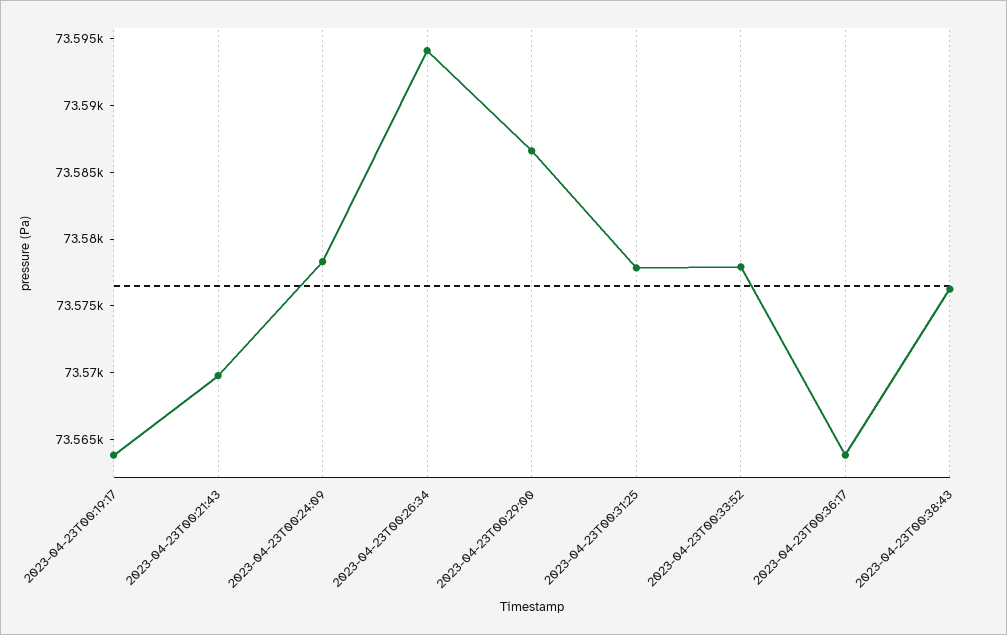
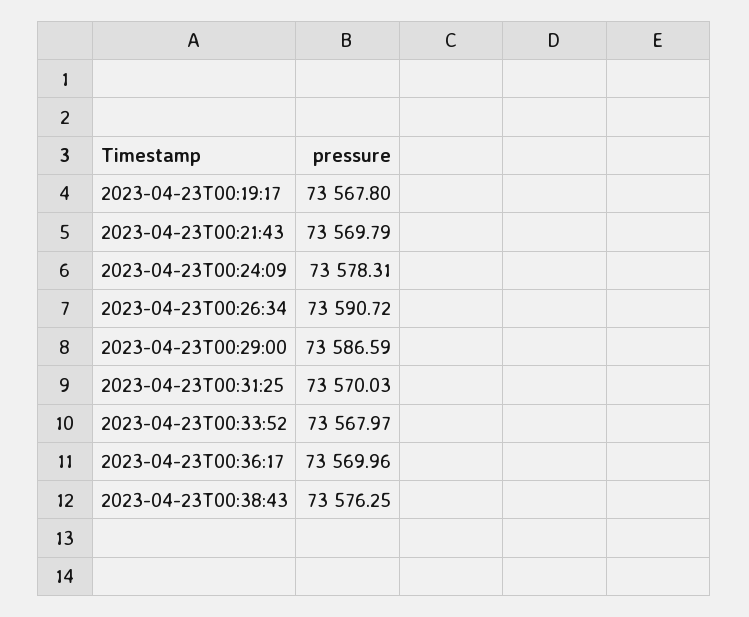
2023-04-23T00:19:17: 73564 -> 73567.8
2023-04-23T00:26:34: 73594 -> 73590.72
2023-04-23T00:31:25: 73578 -> 73570.03
2023-04-23T00:33:52: 73578 -> 73567.97
2023-04-23T00:36:17: 73564 -> 73569.96

